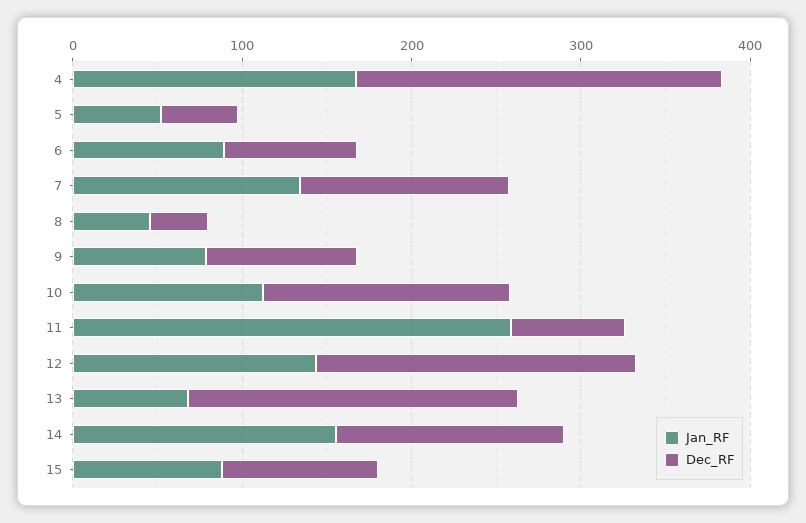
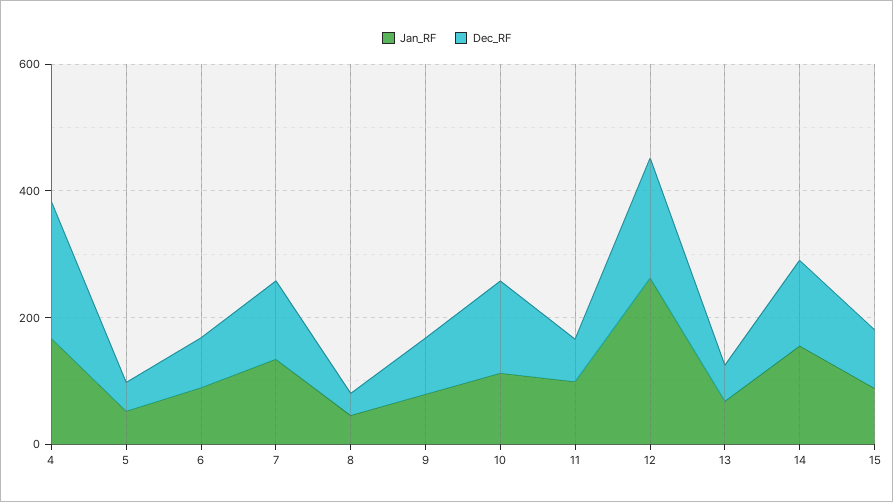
Jan_RF, 11: 260 -> 100
Jan_RF, 12: 140 -> 250
Dec_RF, 13: 200 -> 50

